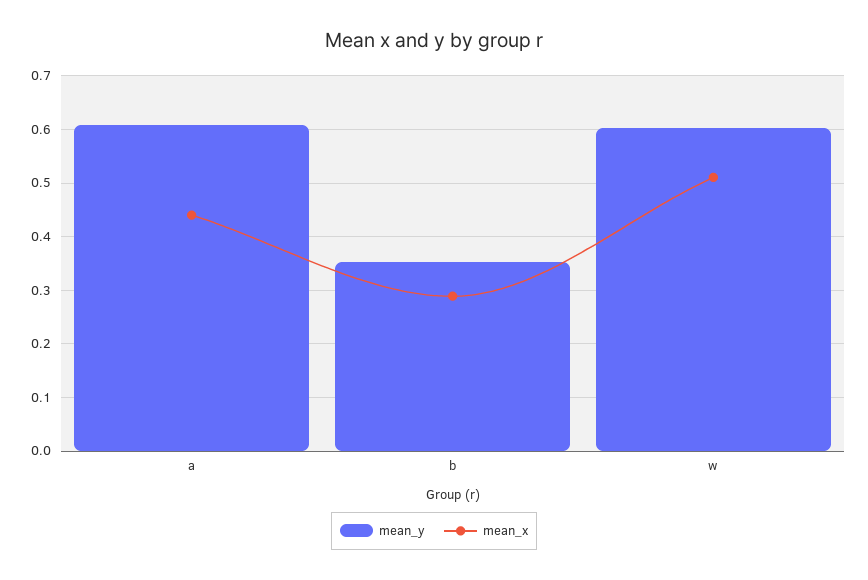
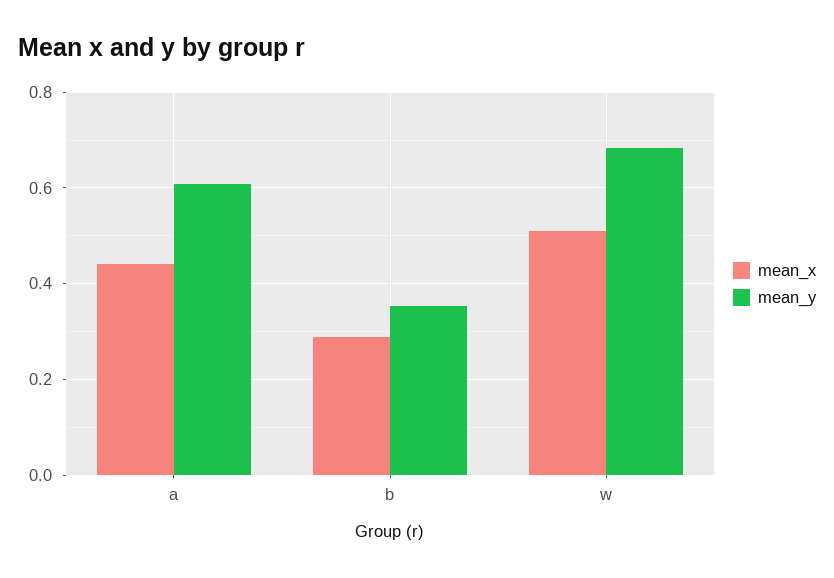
mean_y, w: 0.6 -> 0.68

